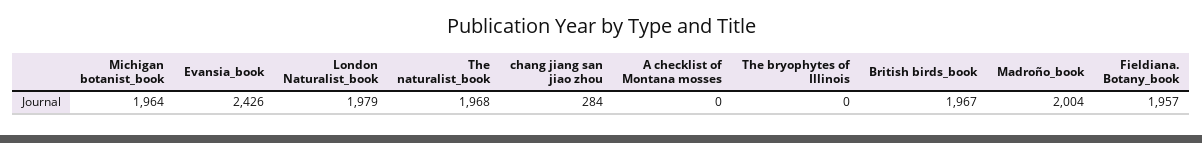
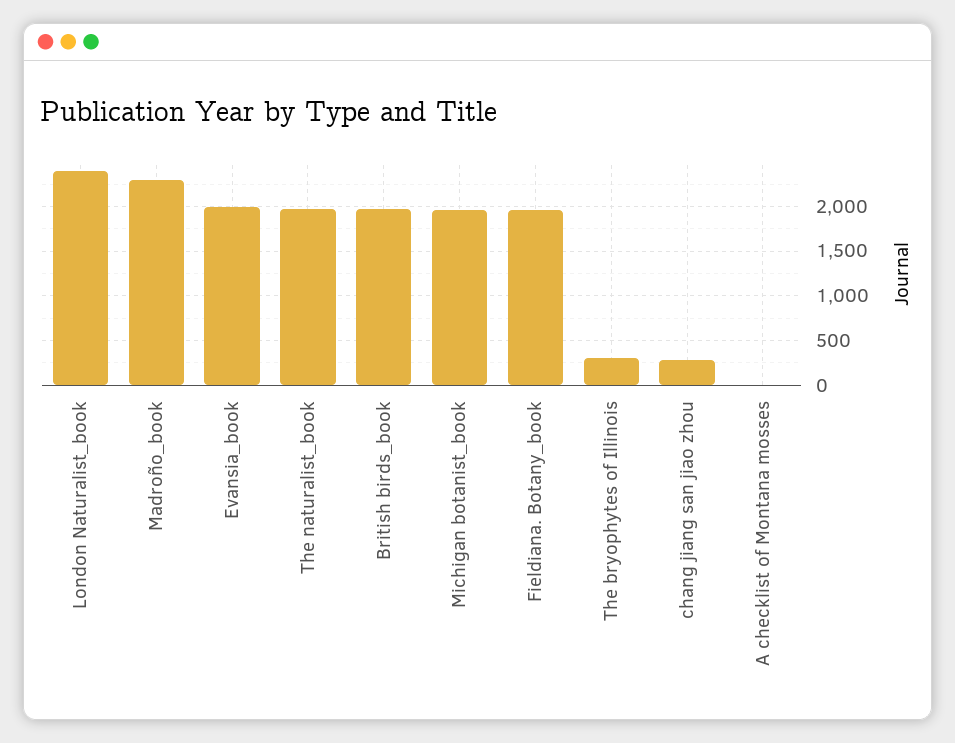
Evansia_book: 2426 -> 2000
London Naturalist_book: 1979 -> 2400
The bryophytes of Illinois: 0 -> 300
Madroño_book: 2004 -> 2300

